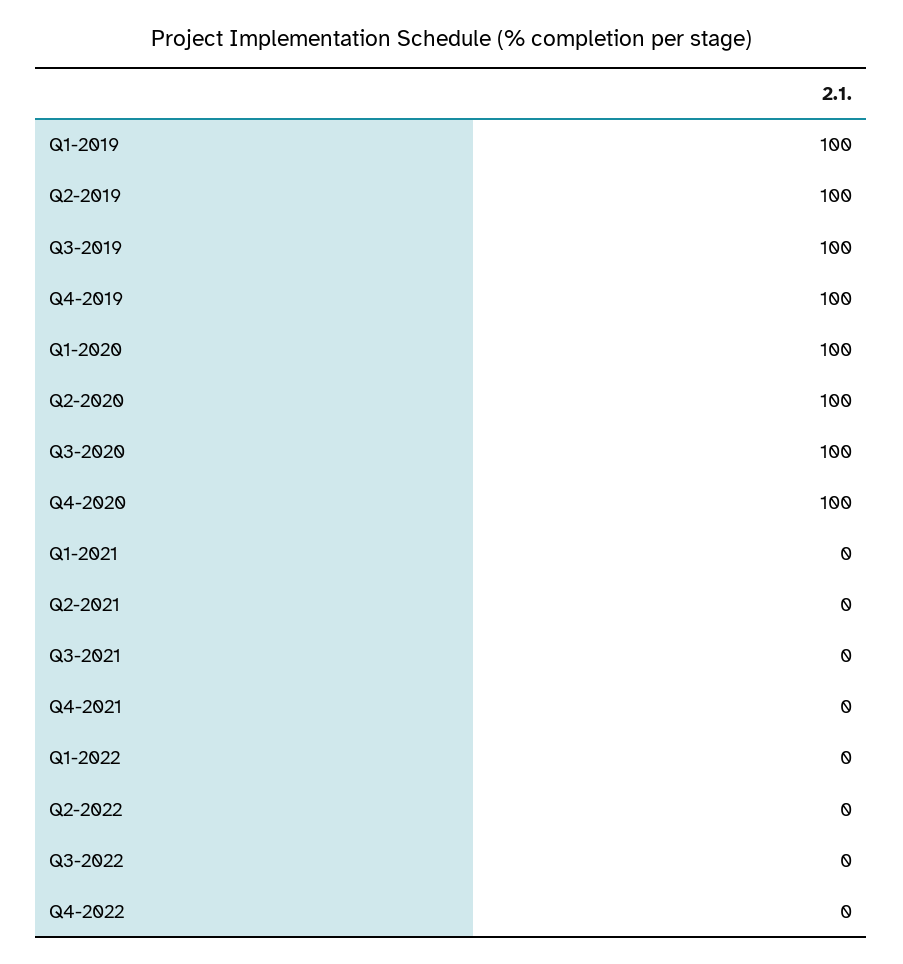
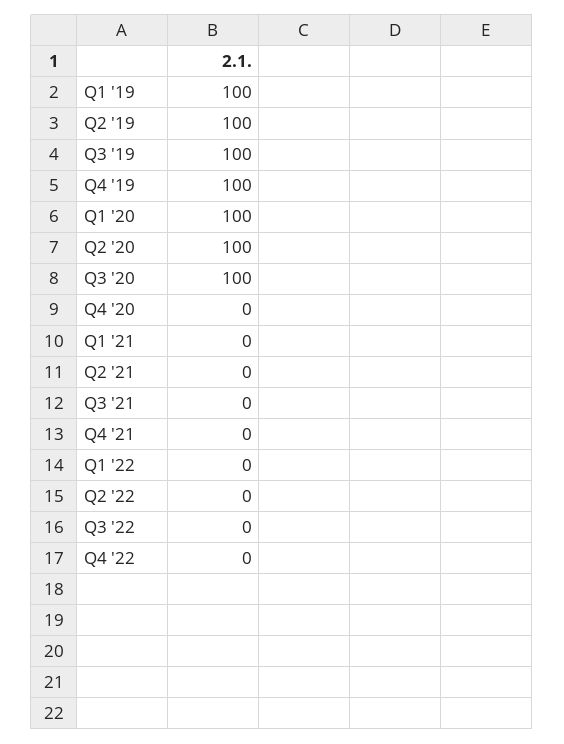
Q4-2020: 100 -> 0

